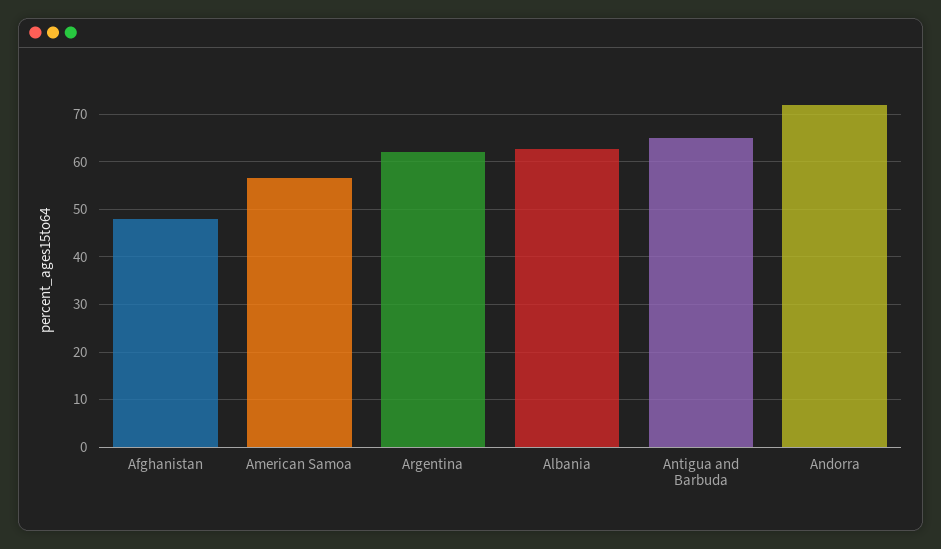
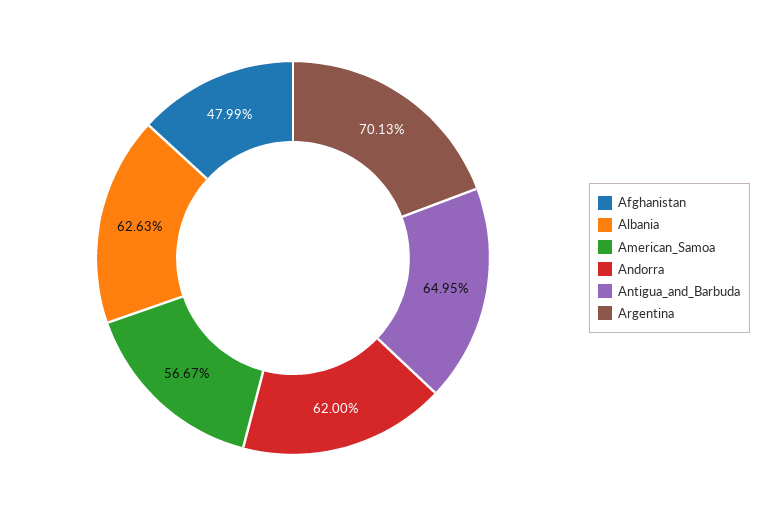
Argentina: 62 -> 70.13
Andorra: 72 -> 62

